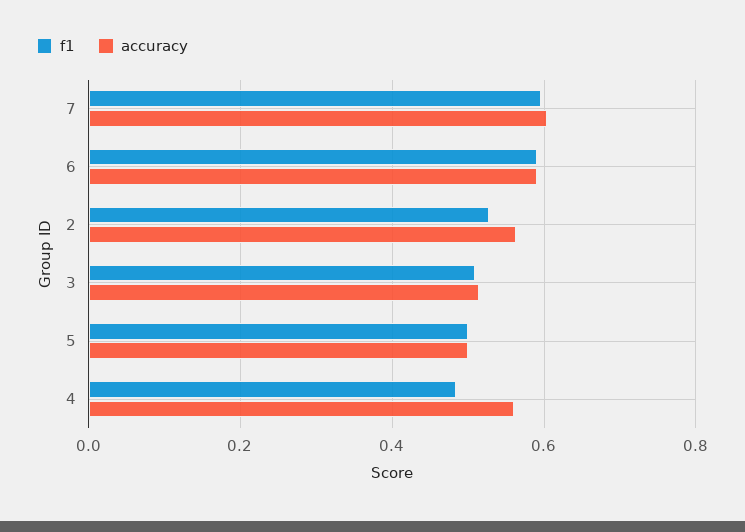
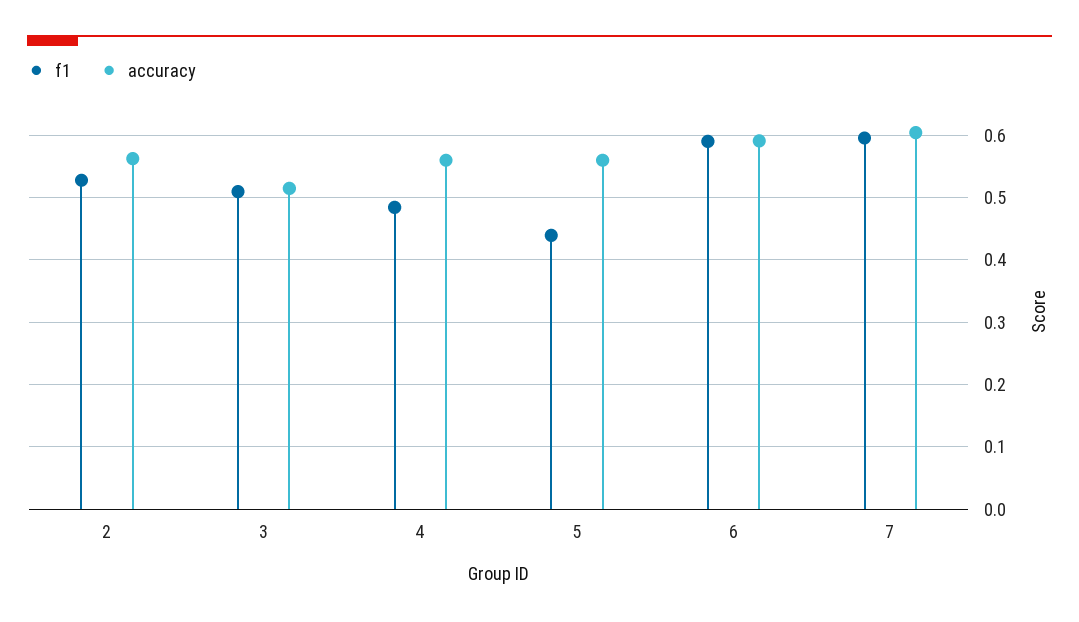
f1, 5: 0.5 -> 0.44
accuracy, 5: 0.5 -> 0.56

